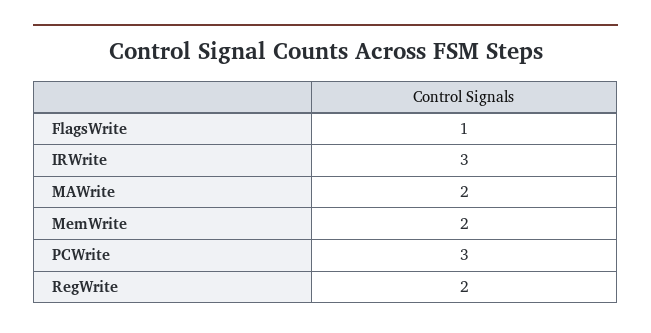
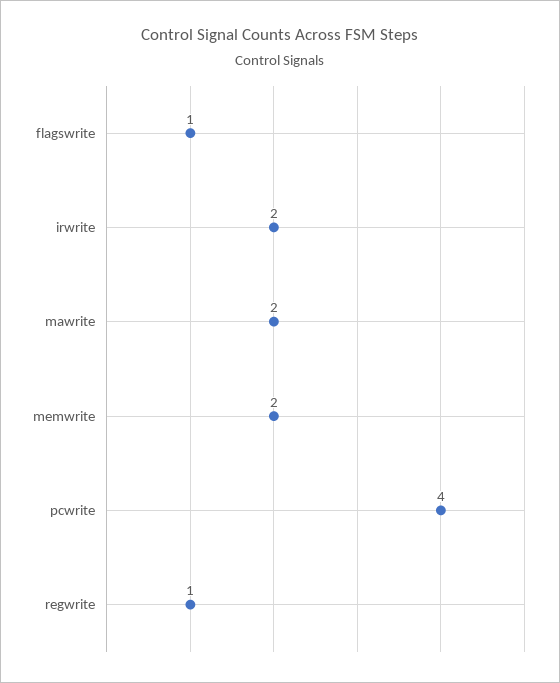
IRWrite: 3 -> 2
PCWrite: 3 -> 4
RegWrite: 2 -> 1

